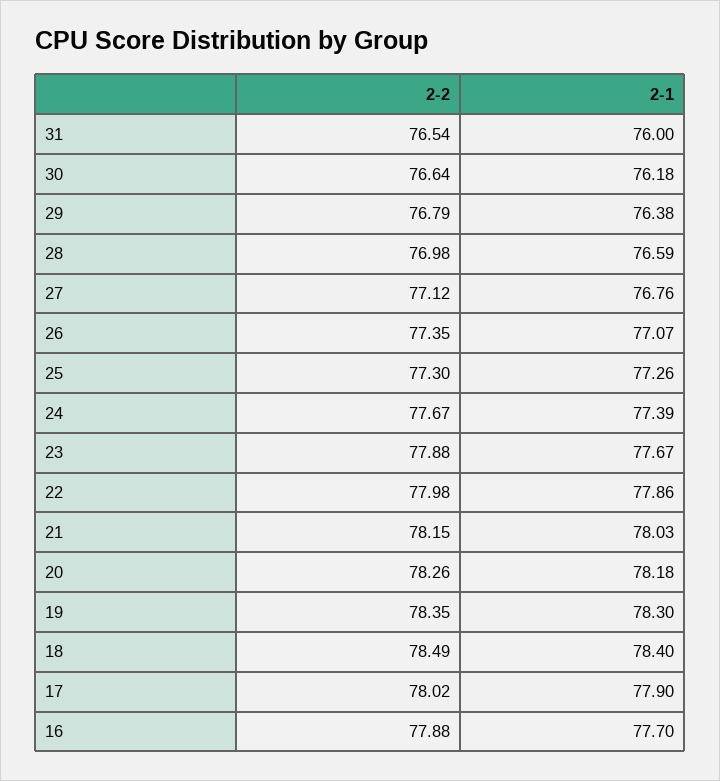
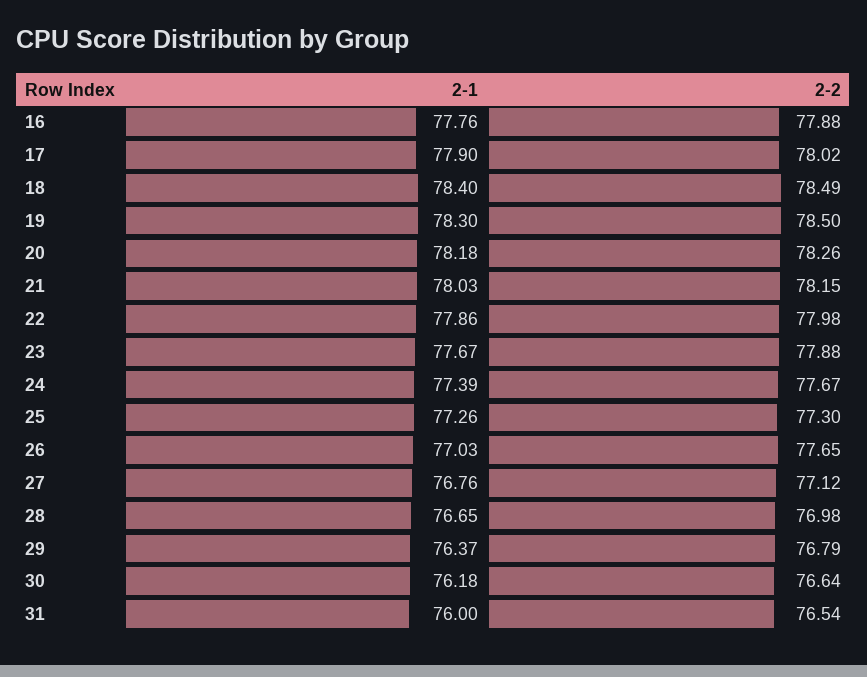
2-1, 29: 76.38 -> 76.37
2-1, 28: 76.59 -> 76.65
2-2, 26: 77.35 -> 77.65
2-1, 26: 77.07 -> 77.03
2-2, 19: 78.35 -> 78.5
2-1, 16: 77.7 -> 77.76

